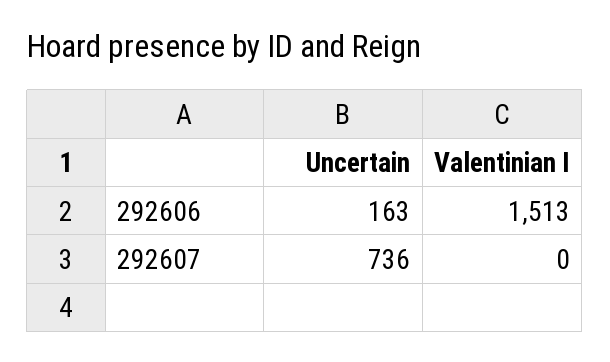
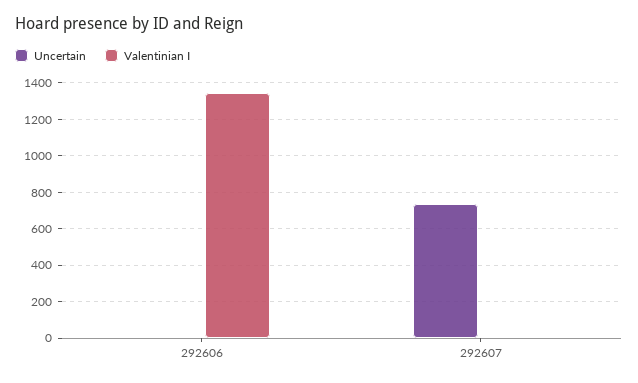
Uncertain, 292606: 163 -> 0
Valentinian I, 292606: 1513 -> 1350

